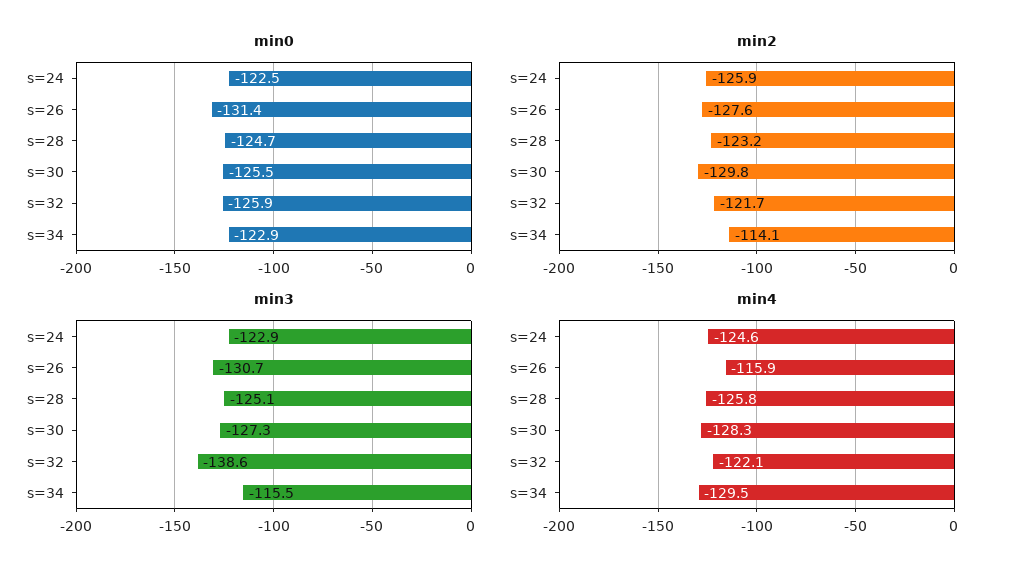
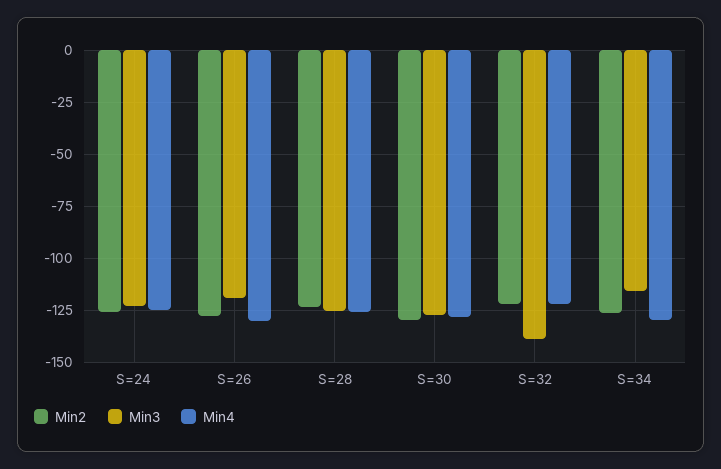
min0, s=24: -122.5 -> none
min0, s=26: -131.4 -> none
min0, s=28: -124.7 -> none
min0, s=30: -125.5 -> none
min0, s=32: -125.9 -> none
min0, s=34: -122.9 -> none
min2, s=34: -114.1 -> -125
min3, s=26: -130.7 -> -120
min4, s=26: -115.9 -> -130

